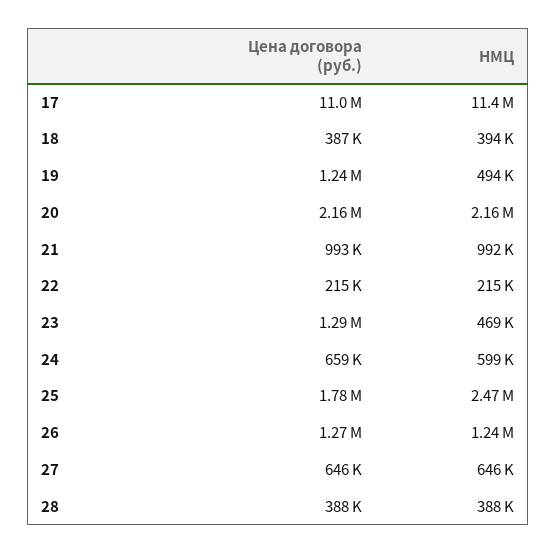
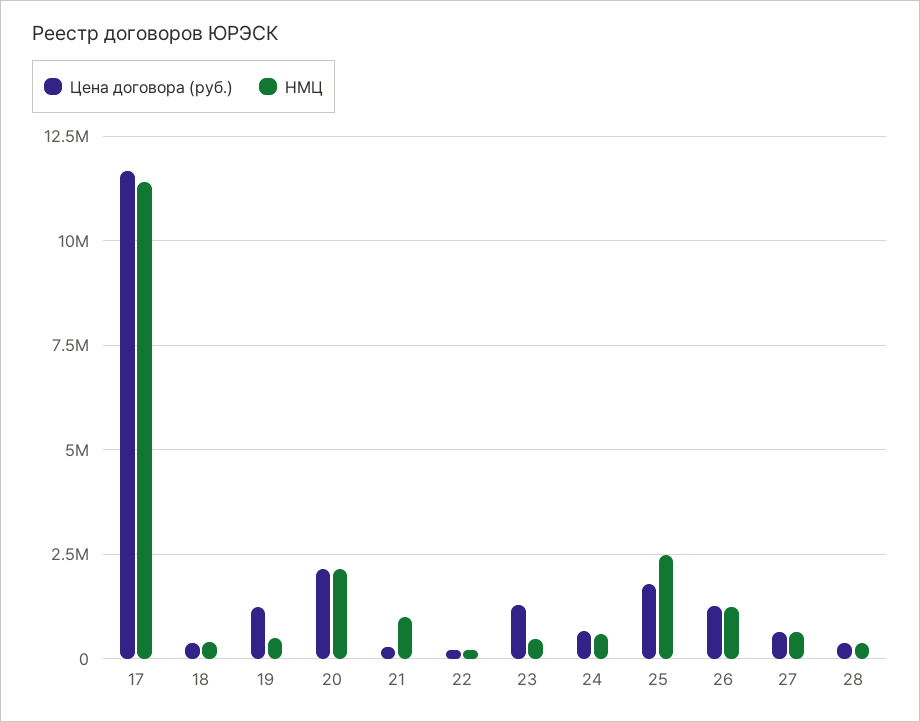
Цена договора (руб.), 17: 11000000 -> 11750000
Цена договора (руб.), 21: 993000 -> 250000

